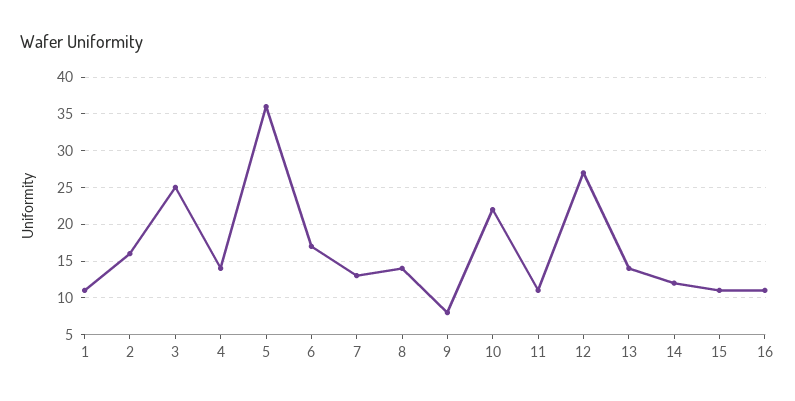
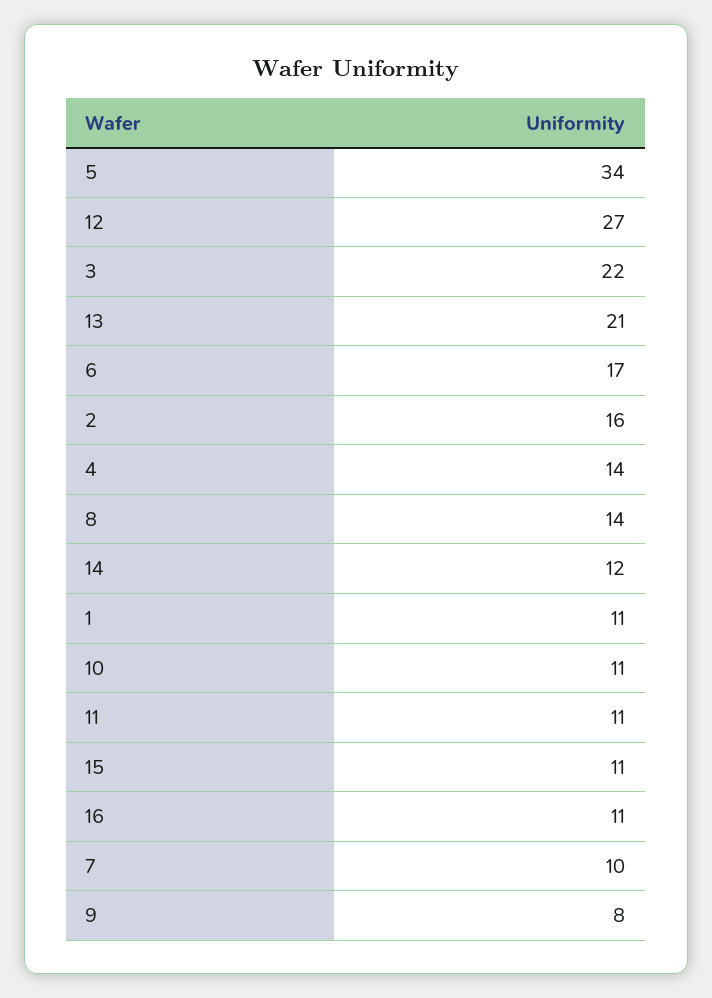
3: 25 -> 22
5: 36 -> 34
7: 13 -> 10
10: 22 -> 11
13: 14 -> 21

